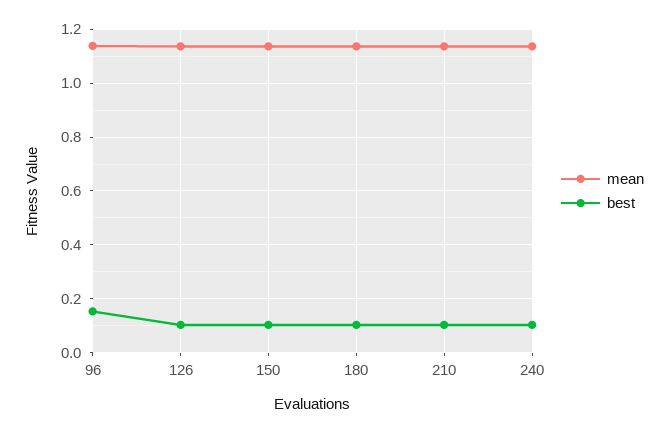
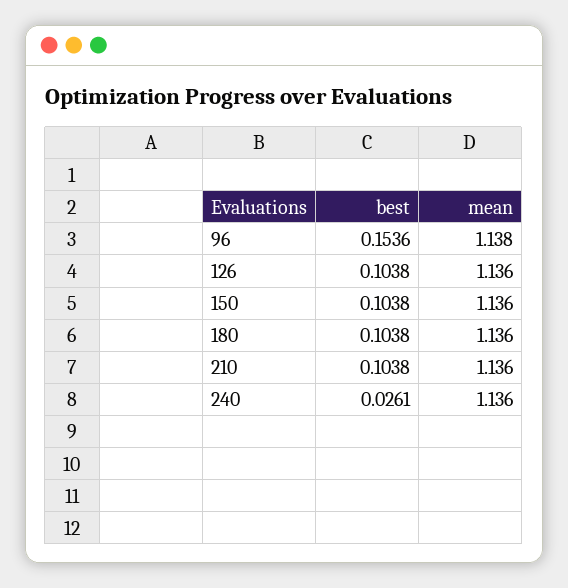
best, 240: 0.1 -> 0.0261

